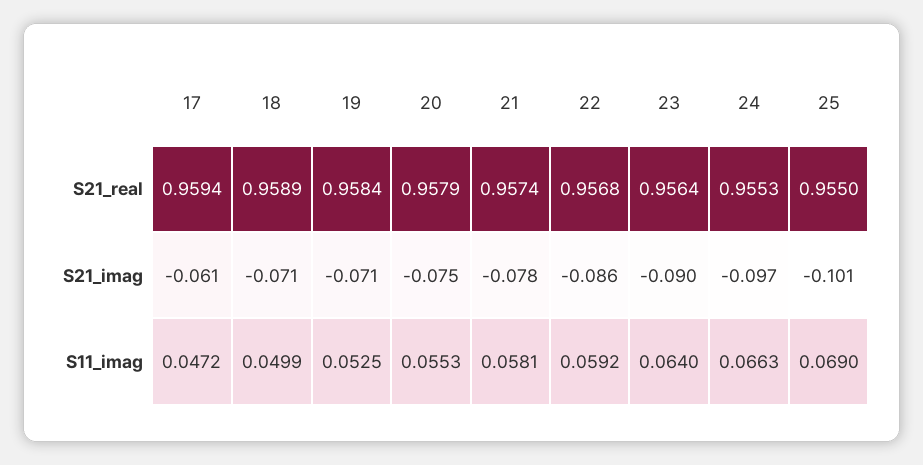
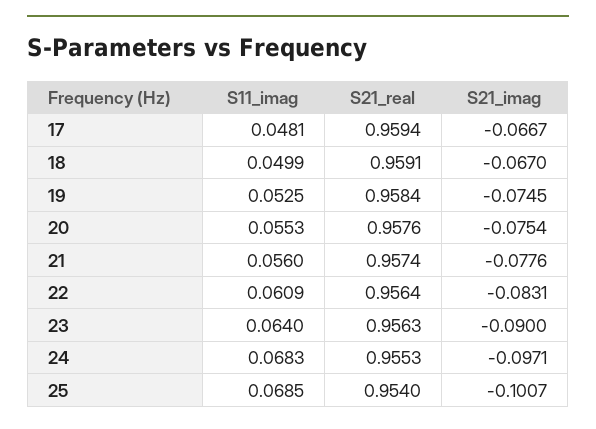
18, S21_real: 0.9589 -> 0.9591
20, S21_real: 0.9579 -> 0.9576
22, S21_real: 0.9568 -> 0.9564
23, S21_real: 0.9564 -> 0.9563
25, S21_real: 0.955 -> 0.954
17, S21_imag: -0.061 -> -0.0667
18, S21_imag: -0.071 -> -0.067
19, S21_imag: -0.071 -> -0.0745
22, S21_imag: -0.086 -> -0.0831
17, S11_imag: 0.0472 -> 0.0481
21, S11_imag: 0.0581 -> 0.056
22, S11_imag: 0.0592 -> 0.0609
24, S11_imag: 0.0663 -> 0.0683
25, S11_imag: 0.069 -> 0.0685

